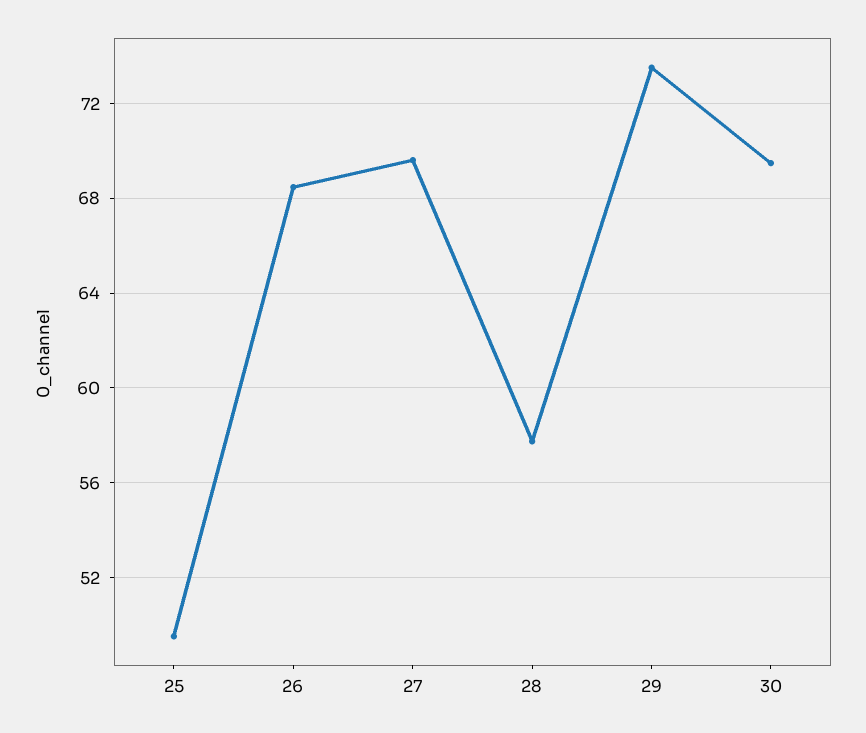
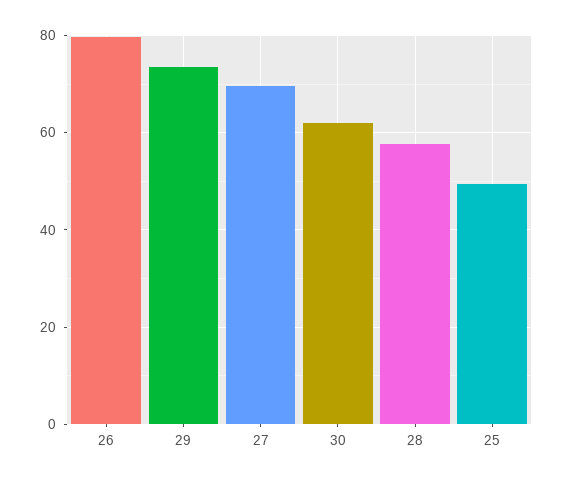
26: 68.5 -> 80
30: 69.5 -> 62

